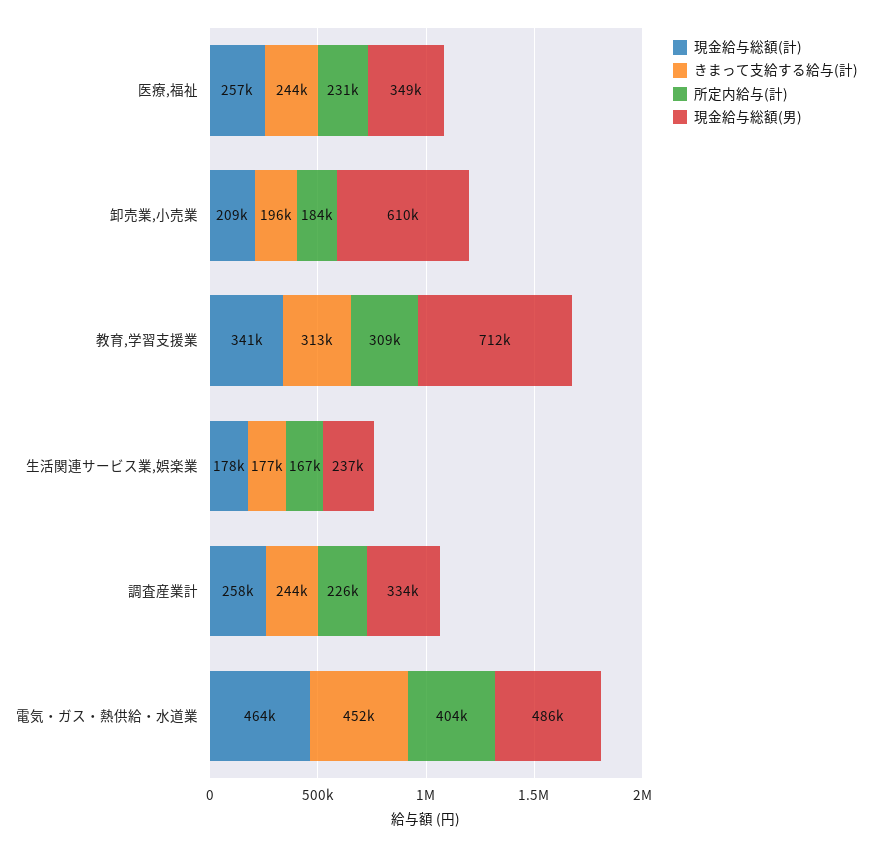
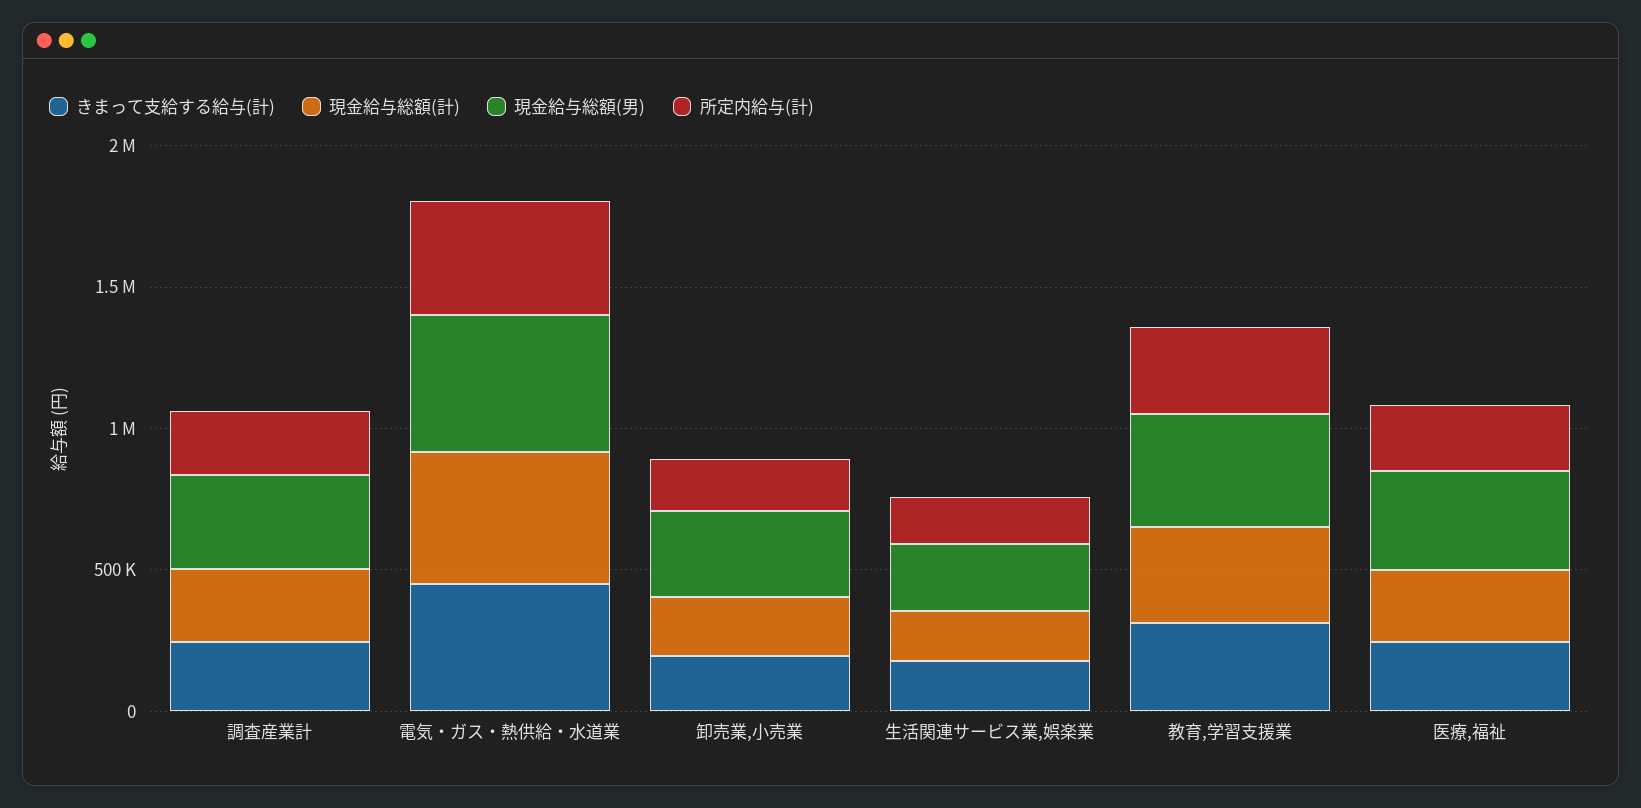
現金給与総額(男), 卸売業,小売業: 610000 -> 300000
現金給与総額(男), 教育,学習支援業: 712000 -> 400000

